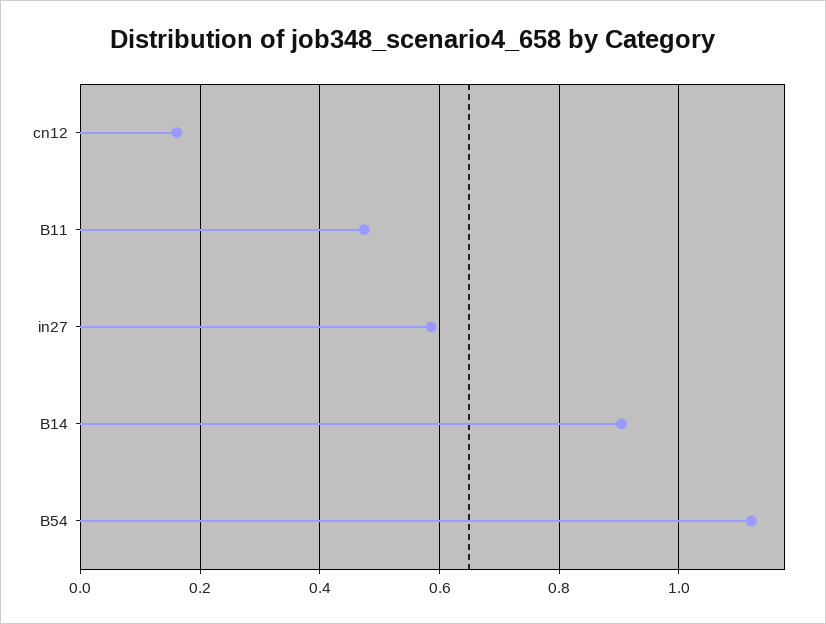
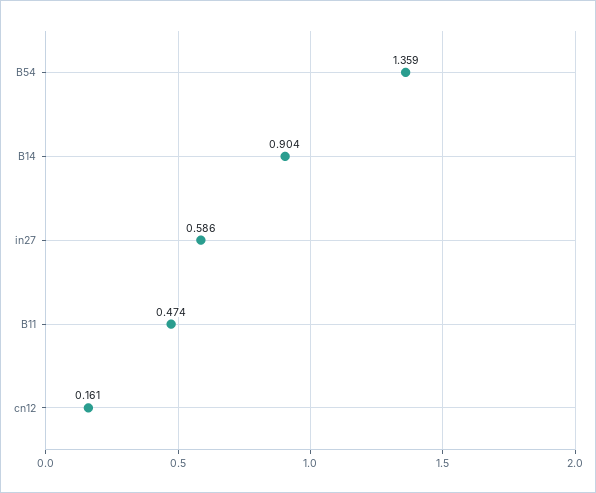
B54: 1.12 -> 1.359

